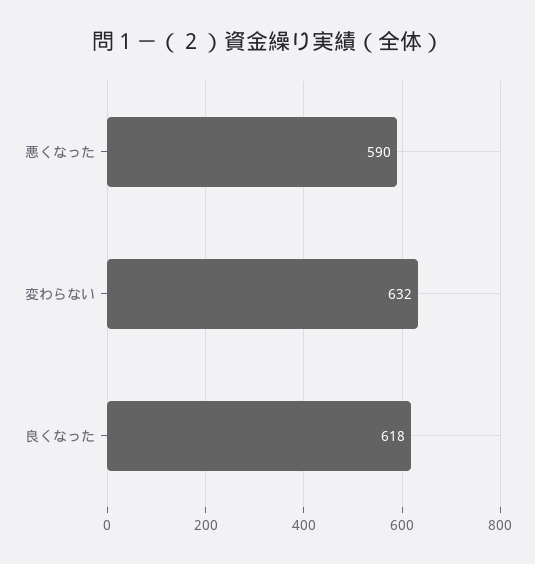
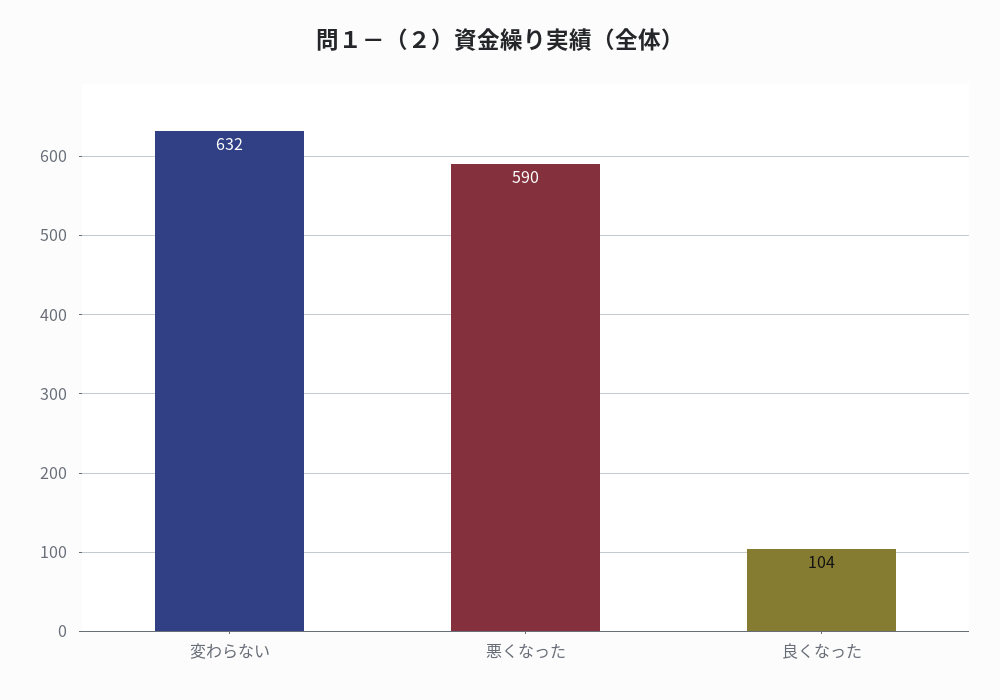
良くなった: 618 -> 104

